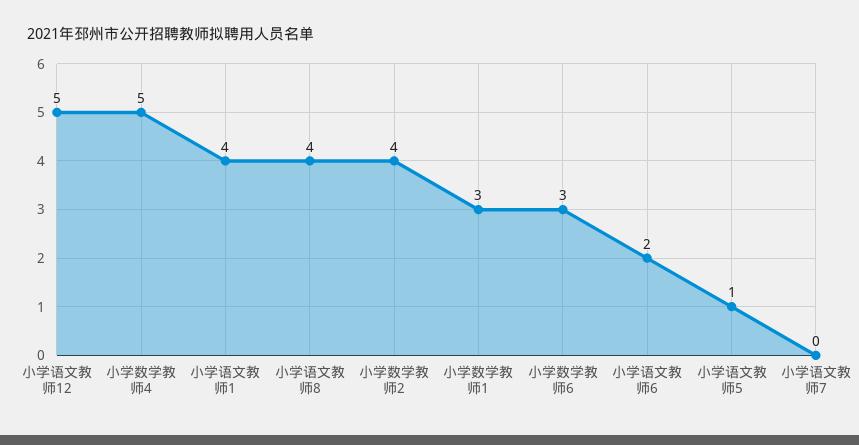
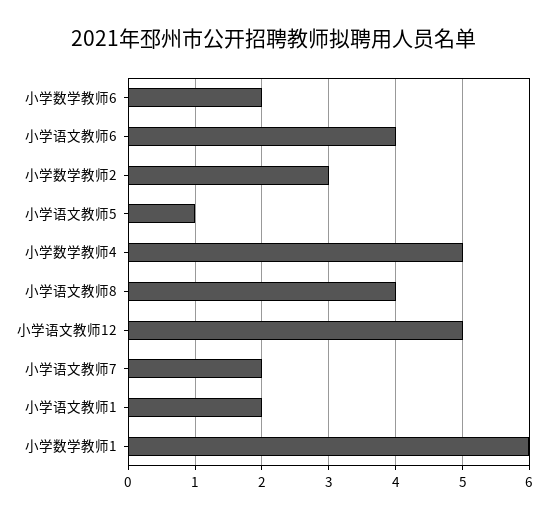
小学语文教师1: 4 -> 2
小学数学教师2: 4 -> 3
小学数学教师1: 3 -> 6
小学数学教师6: 3 -> 2
小学语文教师6: 2 -> 4
小学语文教师7: 0 -> 2

